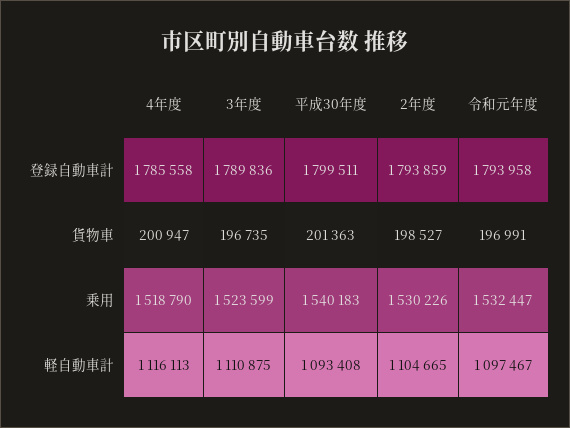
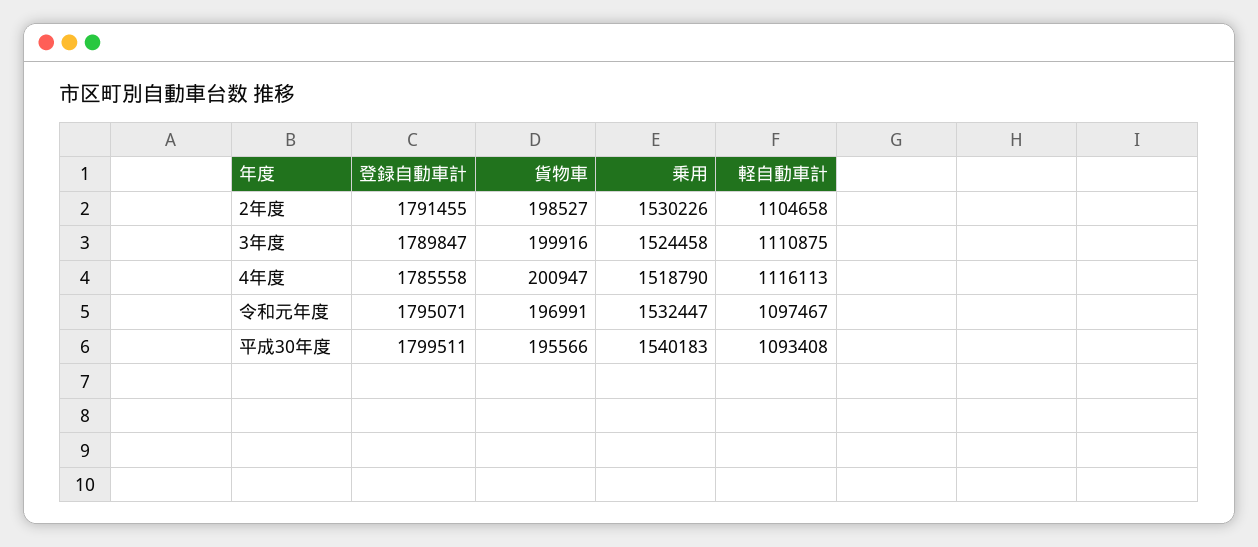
3年度, 登録自動車計: 1789836 -> 1789847
2年度, 登録自動車計: 1793859 -> 1791455
令和元年度, 登録自動車計: 1793958 -> 1795071
3年度, 貨物車: 196735 -> 199916
平成30年度, 貨物車: 201363 -> 195566
3年度, 乗用: 1523599 -> 1524458
2年度, 軽自動車計: 1104665 -> 1104658

